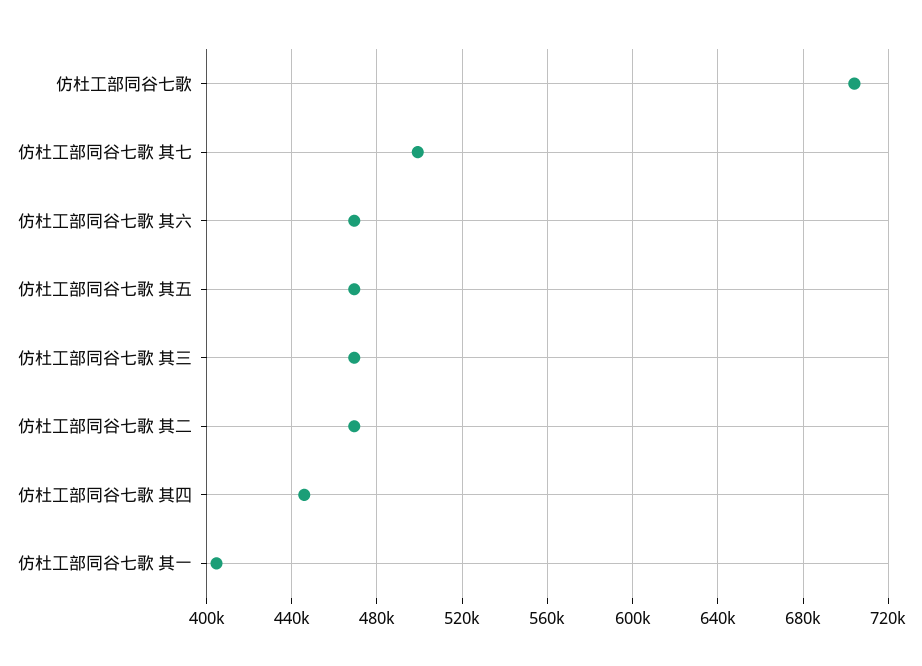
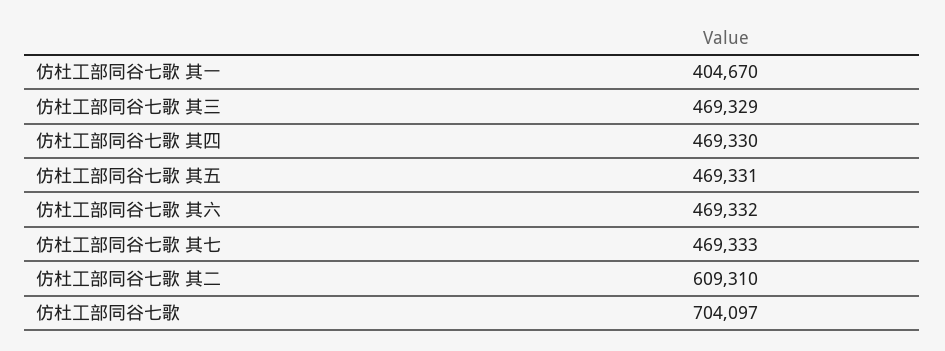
仿杜工部同谷七歌 其七: 500000 -> 469333
仿杜工部同谷七歌 其二: 470000 -> 609310
仿杜工部同谷七歌 其四: 445000 -> 469330

